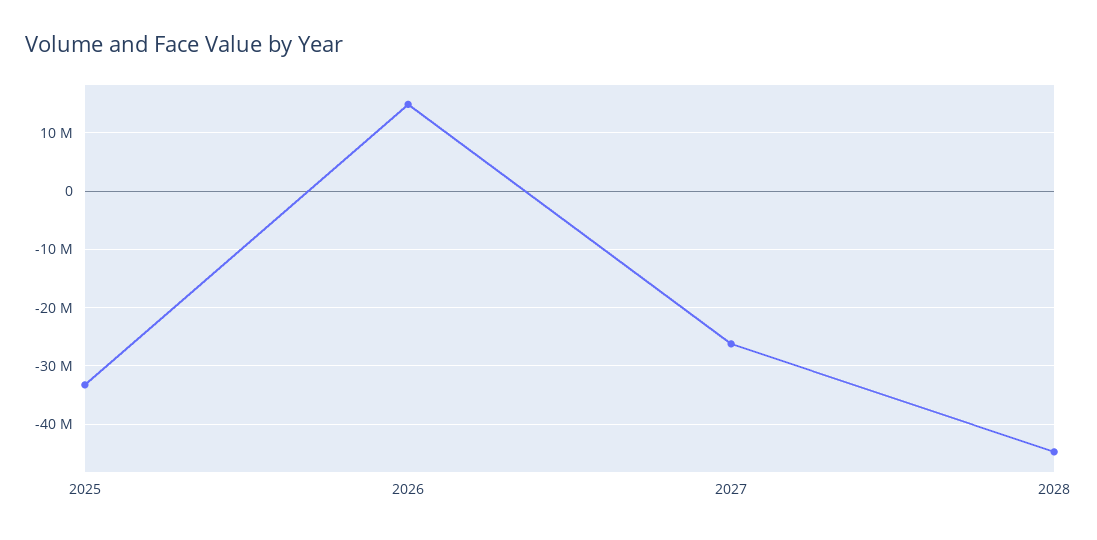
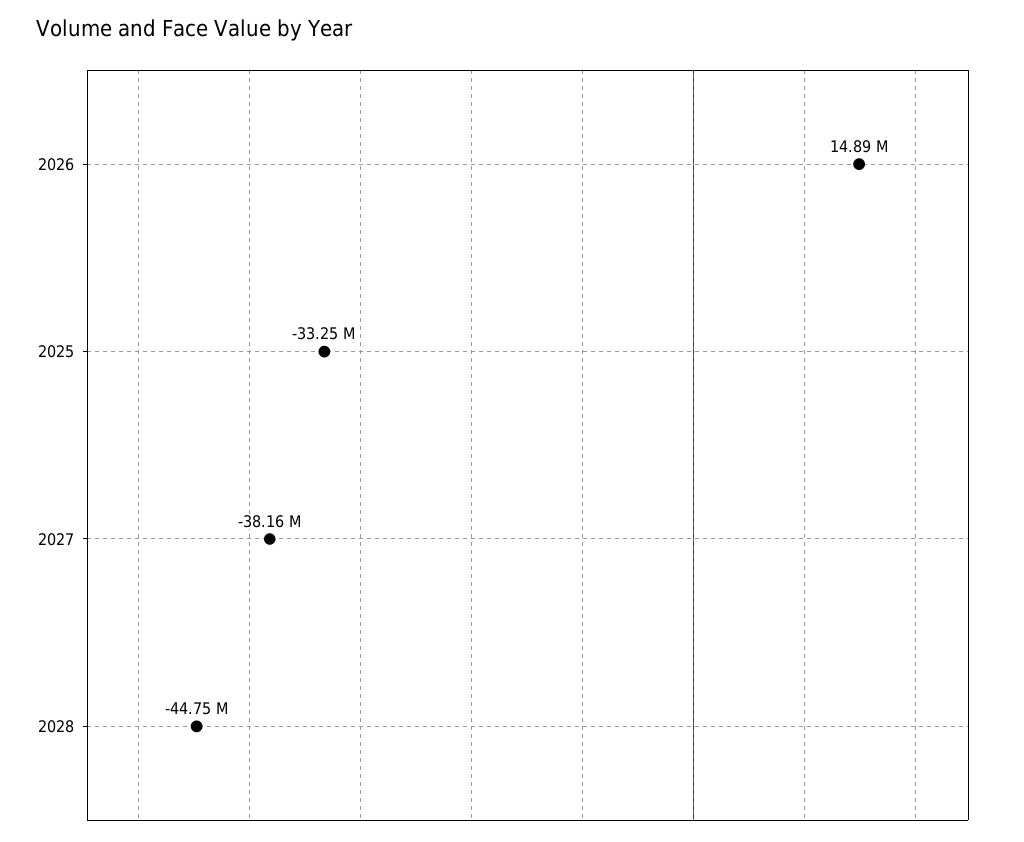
2027: -26000000 -> -38160000

